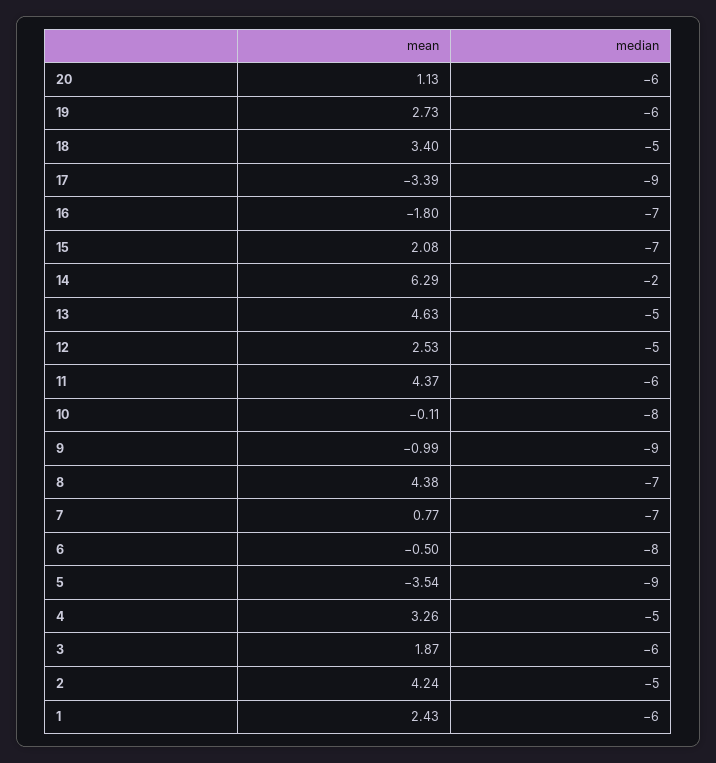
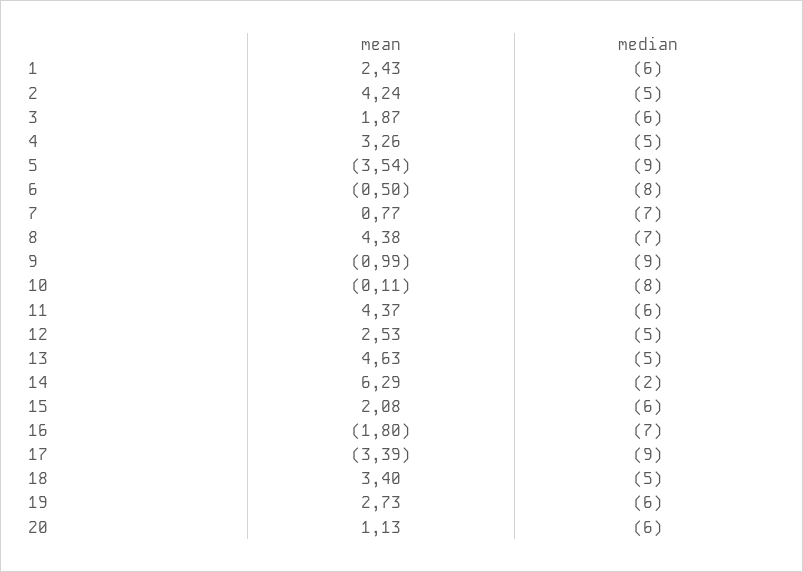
median, 15: -7 -> -6

